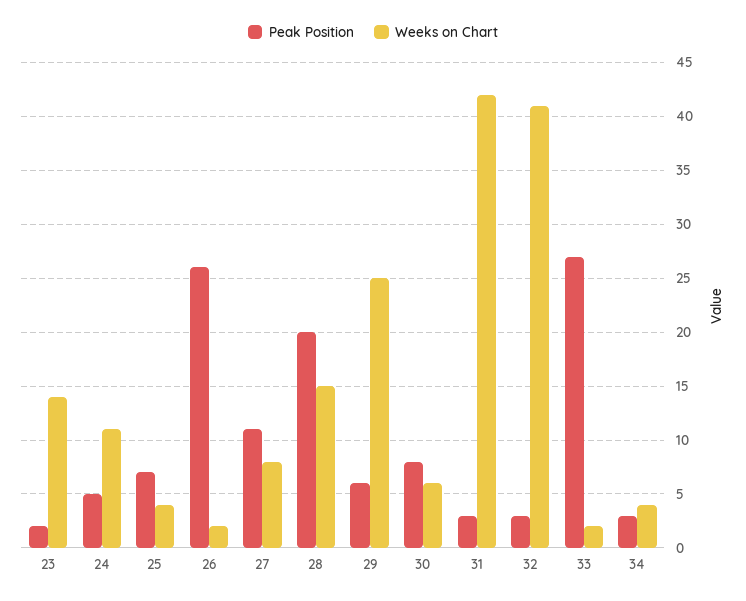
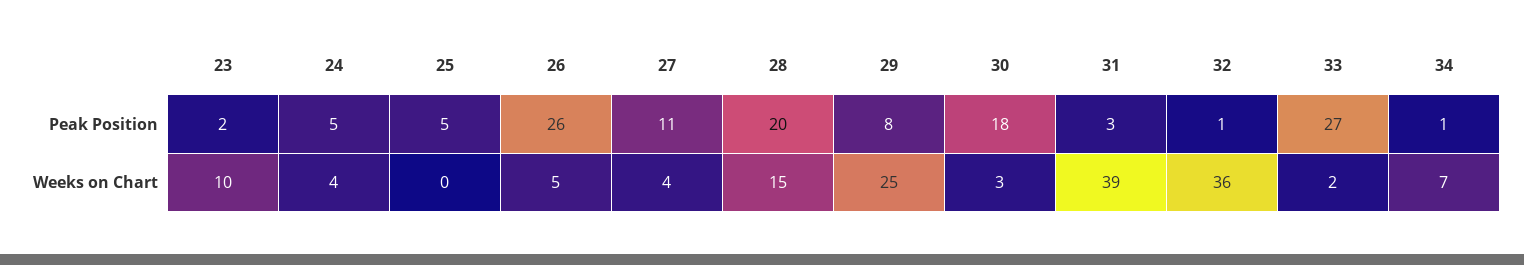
Weeks on Chart, 23: 14 -> 10
Weeks on Chart, 24: 11 -> 4
Peak Position, 25: 7 -> 5
Weeks on Chart, 25: 4 -> 0
Weeks on Chart, 26: 2 -> 5
Weeks on Chart, 27: 8 -> 4
Peak Position, 29: 6 -> 8
Peak Position, 30: 8 -> 18
Weeks on Chart, 30: 6 -> 3
Weeks on Chart, 31: 42 -> 39
Peak Position, 32: 3 -> 1
Weeks on Chart, 32: 41 -> 36
Peak Position, 34: 3 -> 1
Weeks on Chart, 34: 4 -> 7

